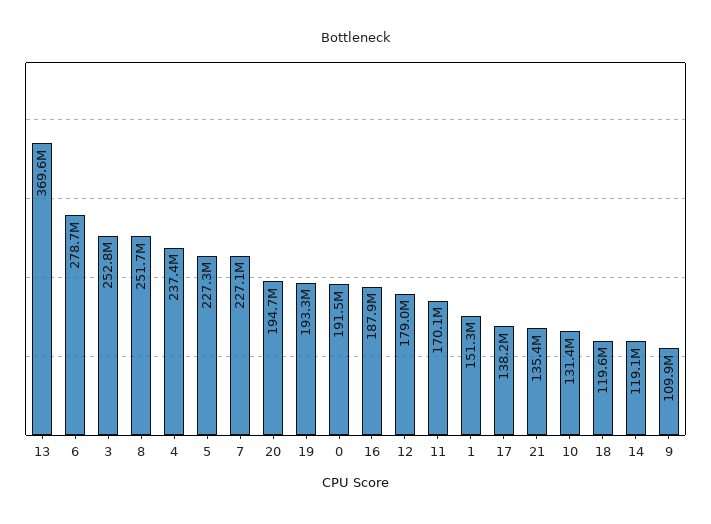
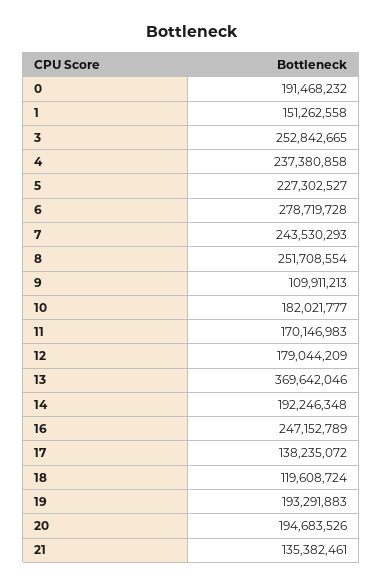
7: 227100000 -> 243530293
16: 187900000 -> 247152789
10: 131400000 -> 182021777
14: 119100000 -> 192246348

